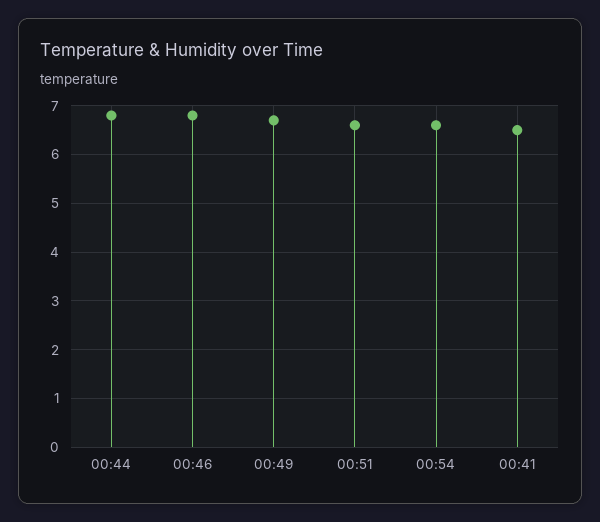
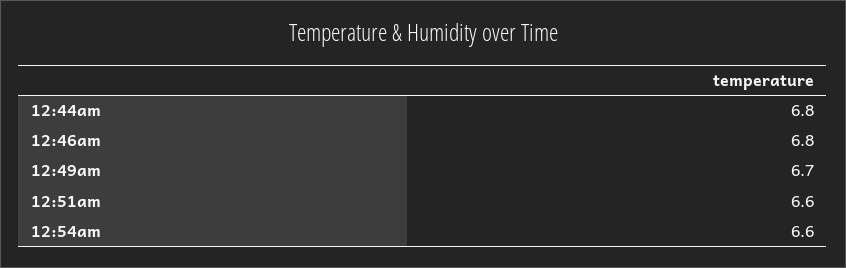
00:41: 6.5 -> none

